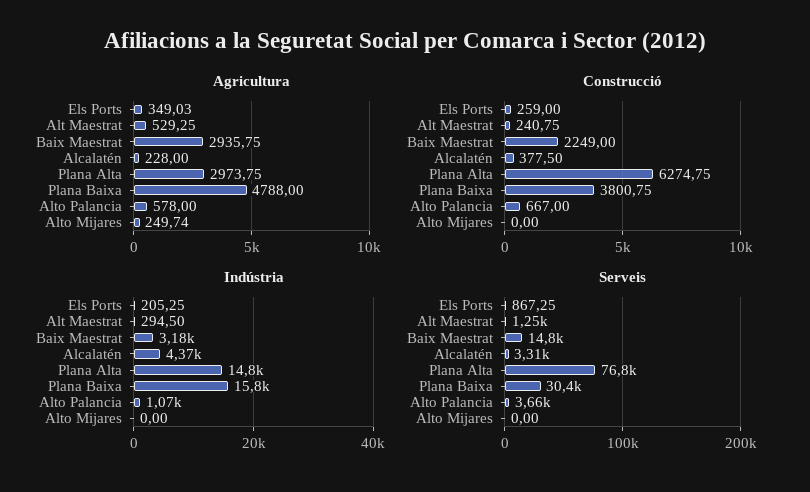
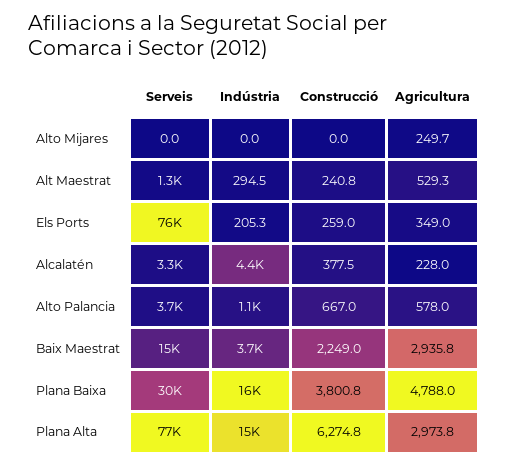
Indústria, Baix Maestrat: 3180 -> 3700
Serveis, Els Ports: 867.25 -> 76000

